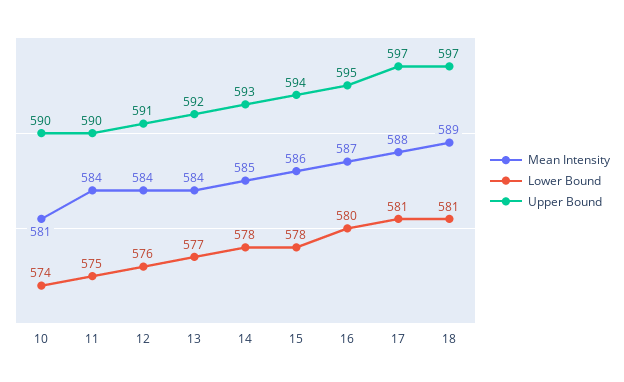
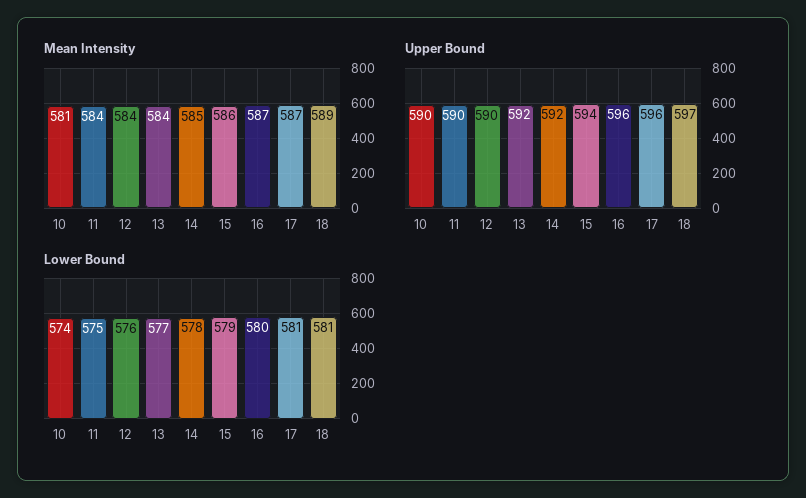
Upper Bound, 12: 591 -> 590
Upper Bound, 14: 593 -> 592
Lower Bound, 15: 578 -> 579
Upper Bound, 16: 595 -> 596
Mean Intensity, 17: 588 -> 587
Upper Bound, 17: 597 -> 596

